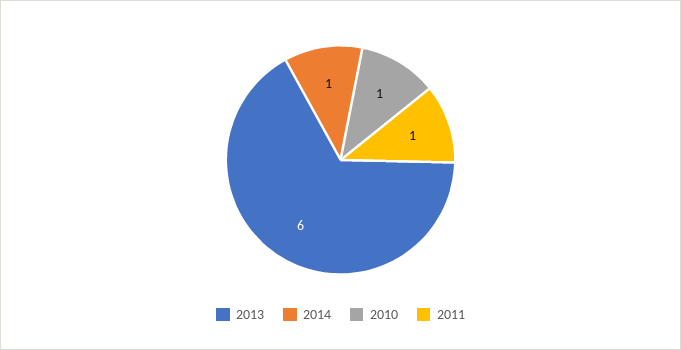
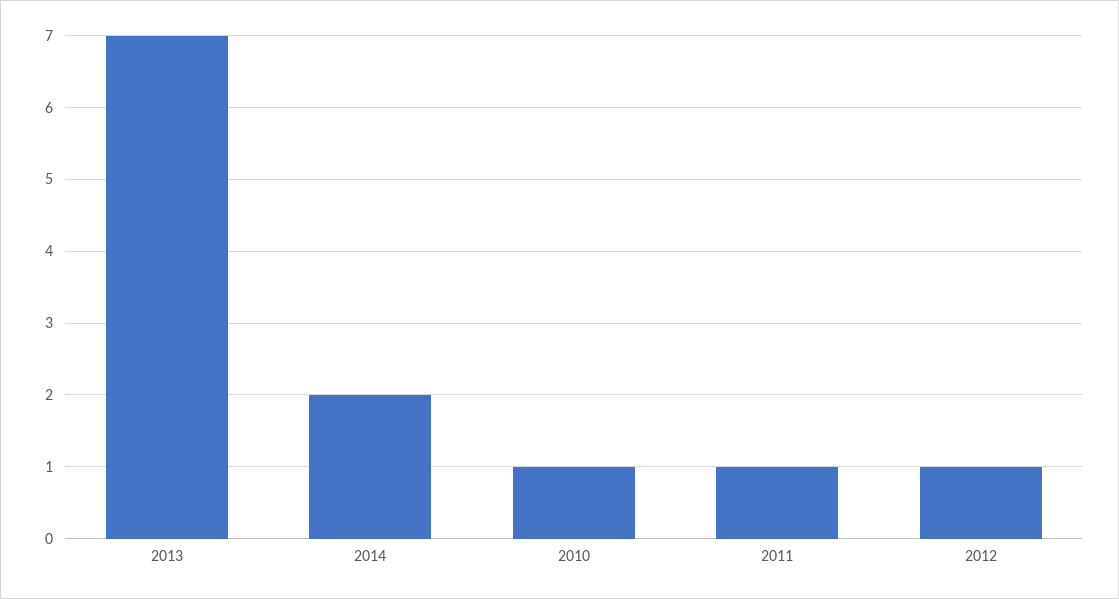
2013: 6 -> 7
2014: 1 -> 2
2012: none -> 1

